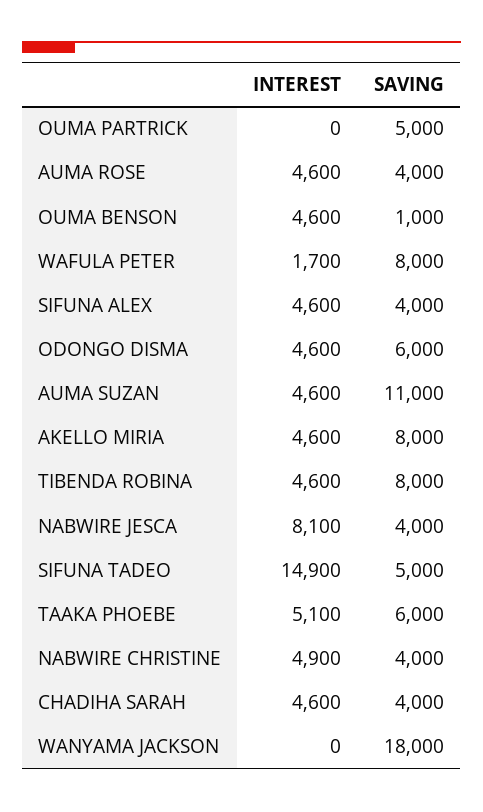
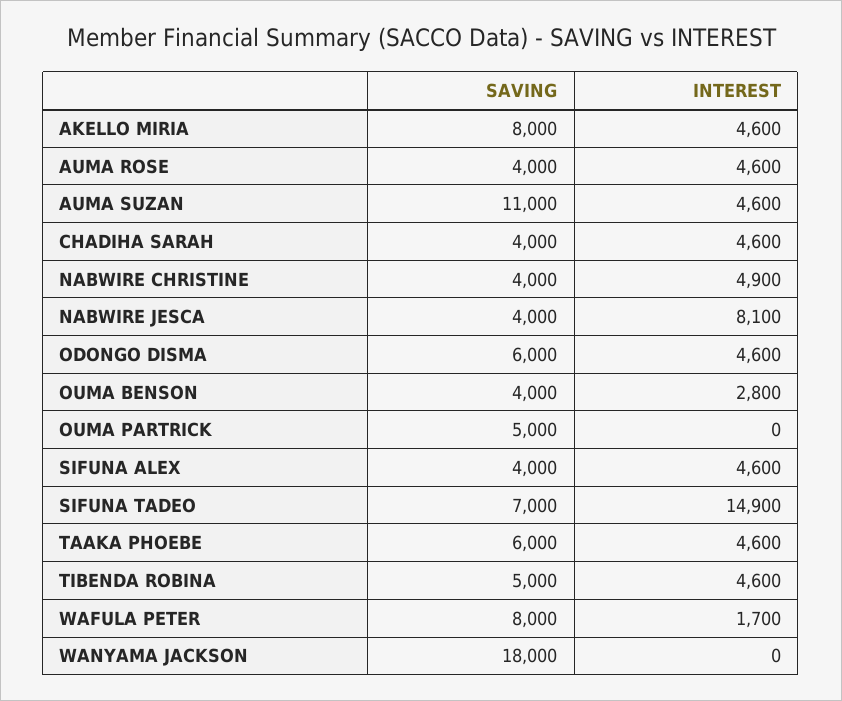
INTEREST, OUMA BENSON: 4600 -> 2800
SAVING, OUMA BENSON: 1000 -> 4000
SAVING, TIBENDA ROBINA: 8000 -> 5000
SAVING, SIFUNA TADEO: 5000 -> 7000
INTEREST, TAAKA PHOEBE: 5100 -> 4600

